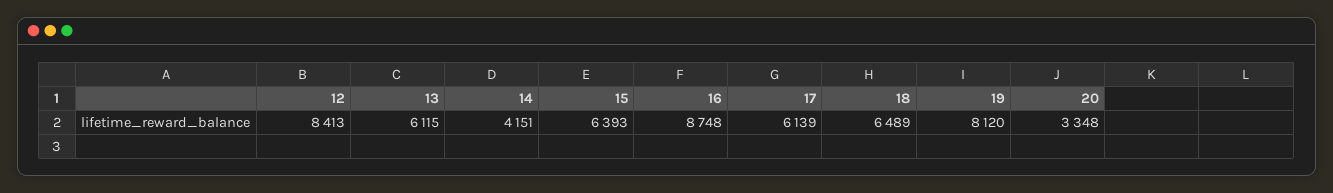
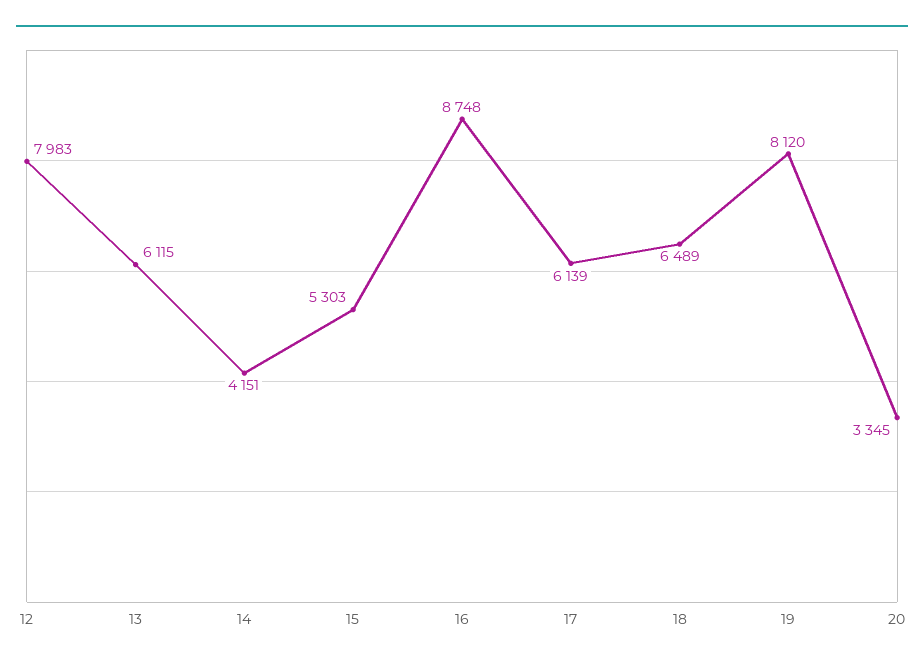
12: 8413 -> 7983
15: 6393 -> 5303
20: 3348 -> 3345

